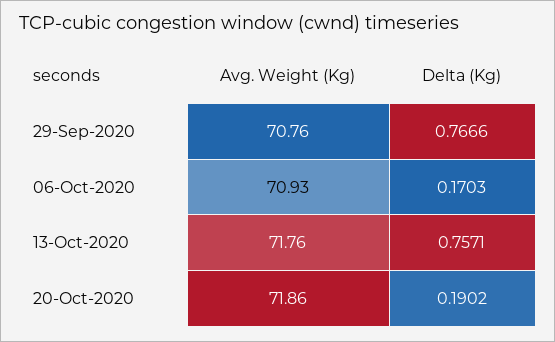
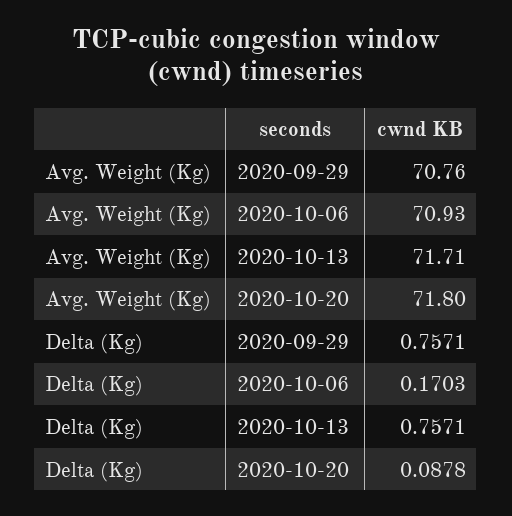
Delta (Kg), 29-Sep-2020: 0.7666 -> 0.7571
Avg. Weight (Kg), 13-Oct-2020: 71.76 -> 71.71
Avg. Weight (Kg), 20-Oct-2020: 71.86 -> 71.8
Delta (Kg), 20-Oct-2020: 0.1902 -> 0.0878

